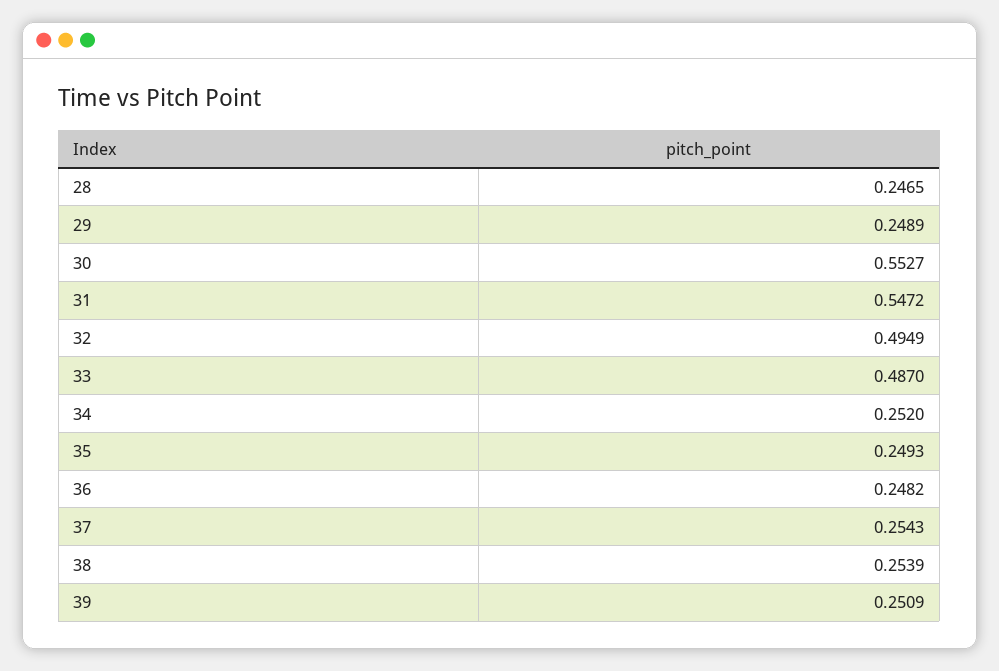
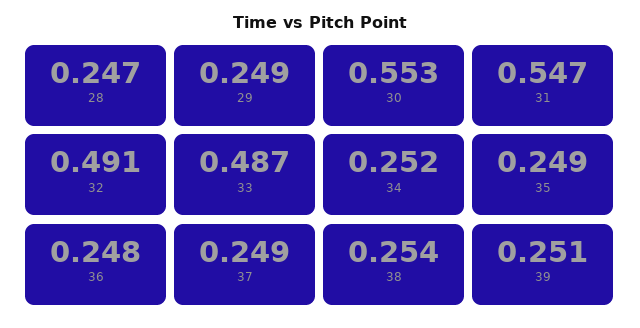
32: 0.4949 -> 0.491
37: 0.2543 -> 0.249

